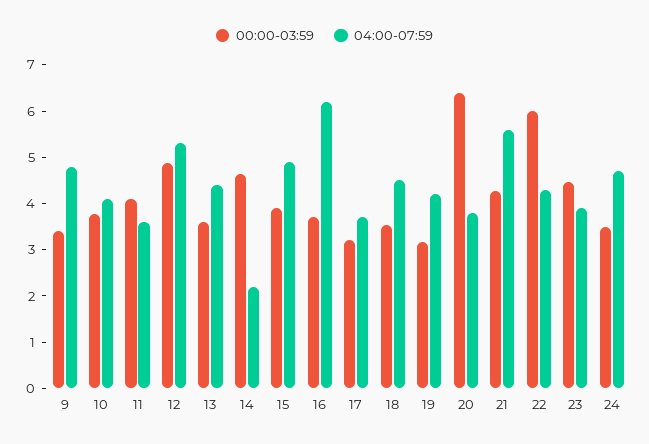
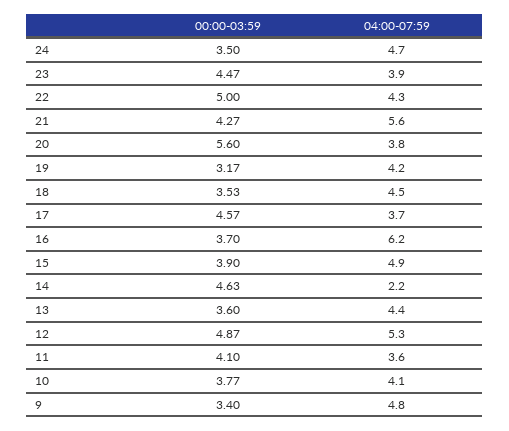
00:00-03:59, 17: 3.2 -> 4.57
00:00-03:59, 20: 6.4 -> 5.6
00:00-03:59, 22: 6 -> 5

